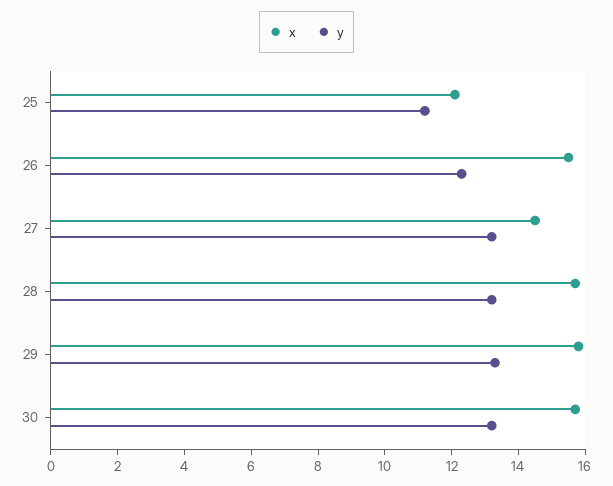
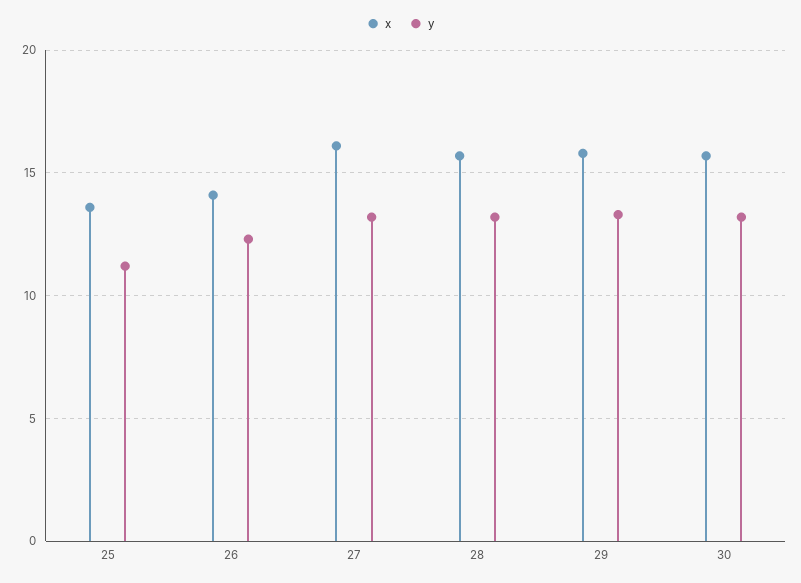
x, 25: 12 -> 13.5
x, 26: 15.5 -> 14
x, 27: 14.5 -> 16

